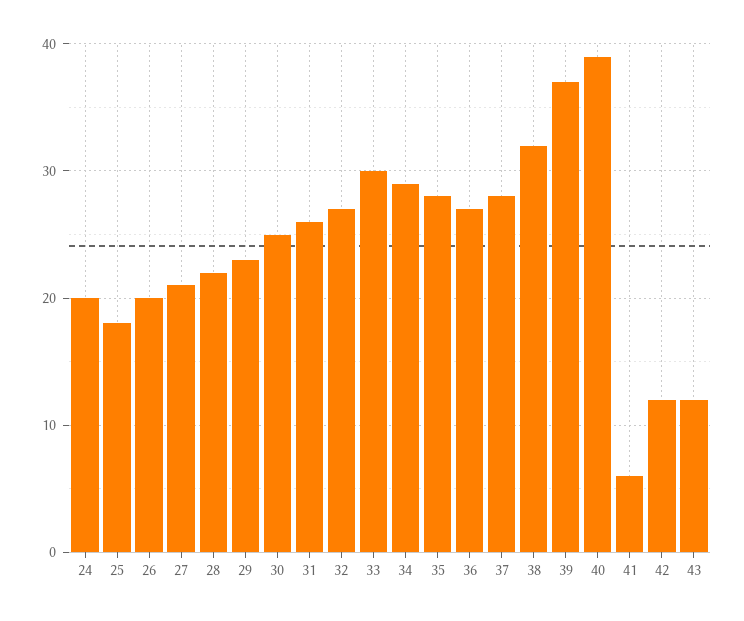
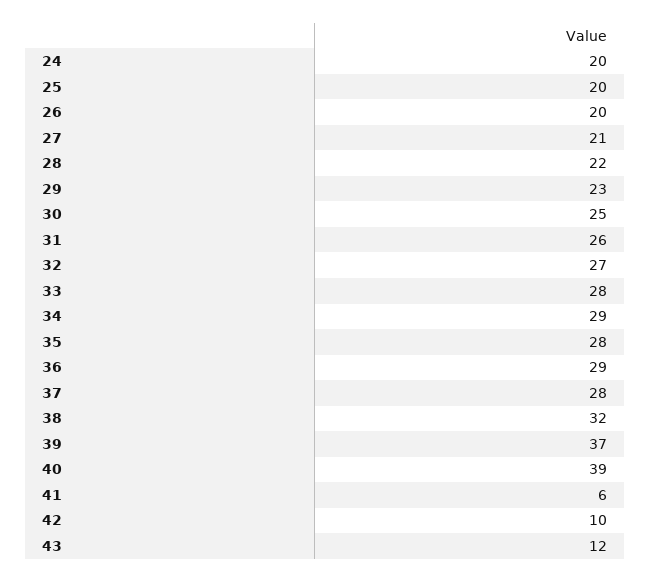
25: 18 -> 20
33: 30 -> 28
36: 27 -> 29
42: 12 -> 10

